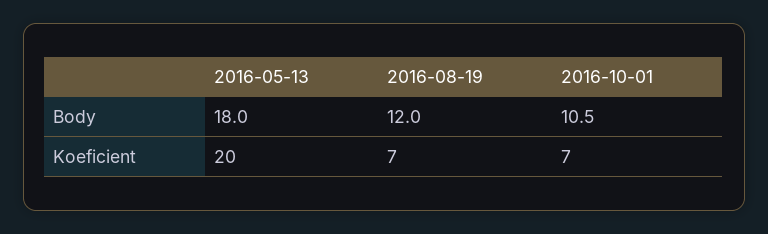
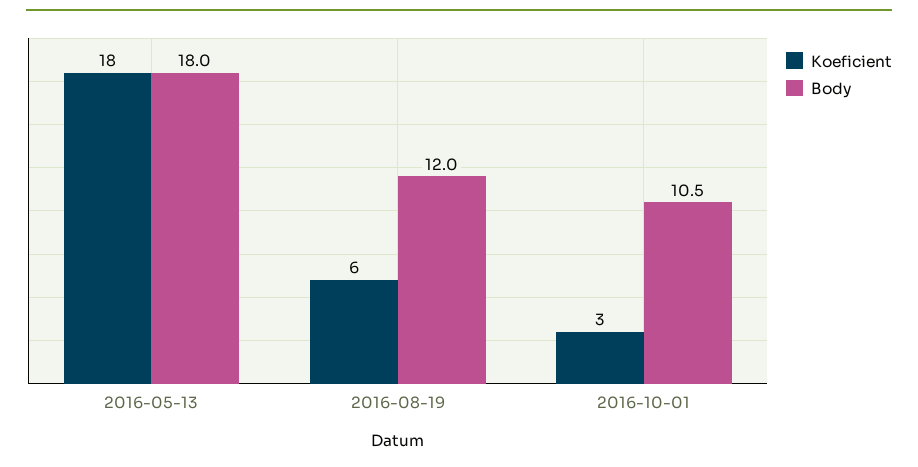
Koeficient, 2016-05-13: 20 -> 18
Koeficient, 2016-08-19: 7 -> 6
Koeficient, 2016-10-01: 7 -> 3

